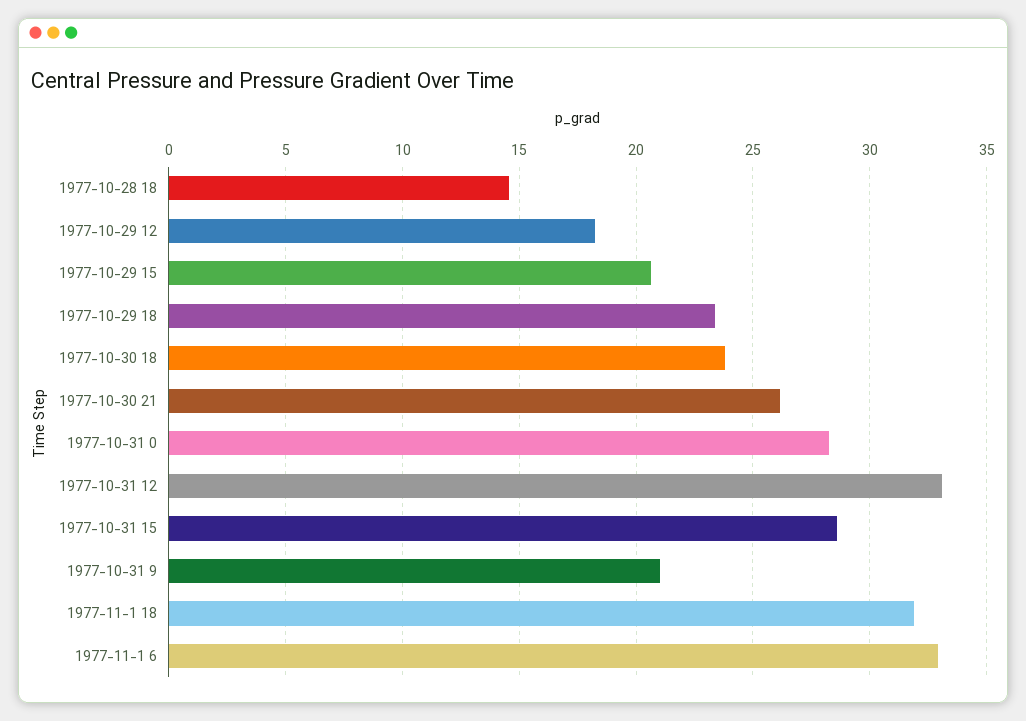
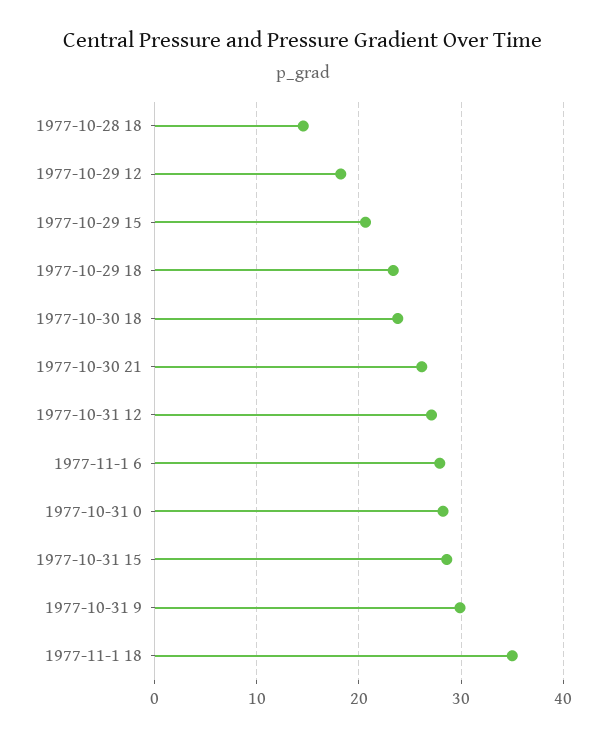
1977-10-31 12: 33 -> 27
1977-10-31 9: 21 -> 30
1977-11-1 18: 32 -> 35
1977-11-1 6: 33 -> 28

